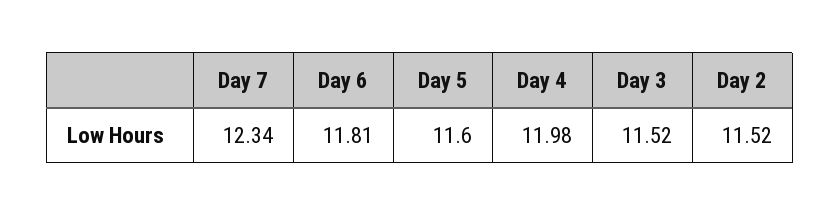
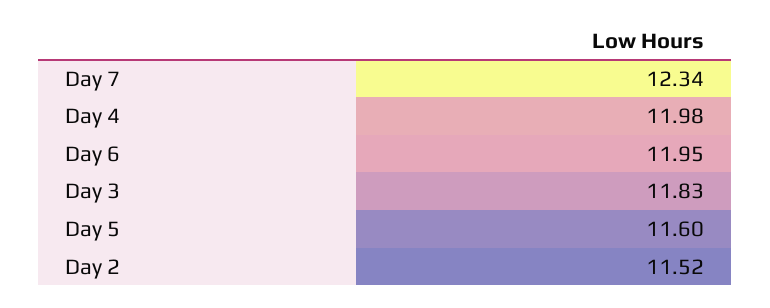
Day 6: 11.81 -> 11.95
Day 3: 11.52 -> 11.83

